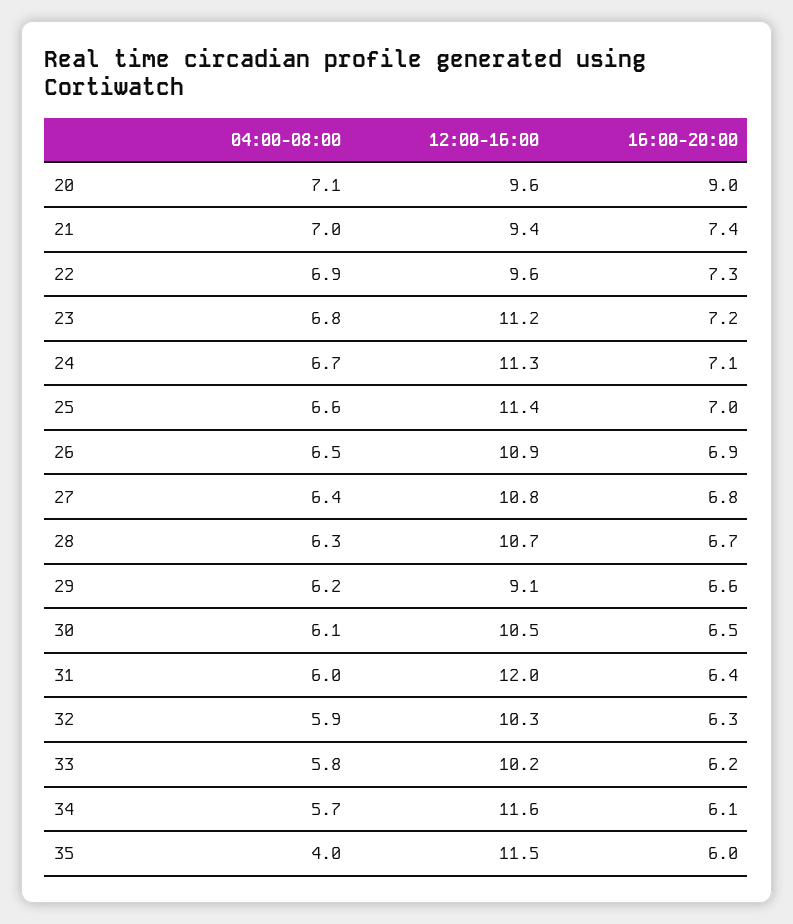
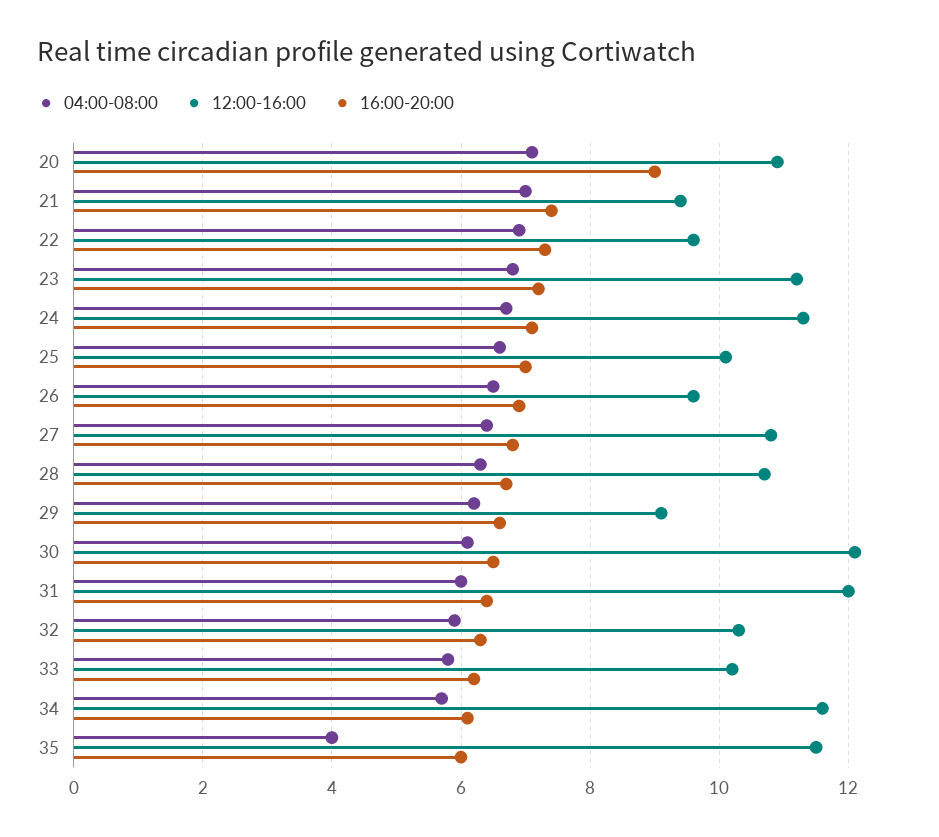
12:00-16:00, 20: 9.6 -> 11
12:00-16:00, 25: 11.4 -> 10
12:00-16:00, 26: 10.9 -> 9.5
12:00-16:00, 30: 10.5 -> 12

